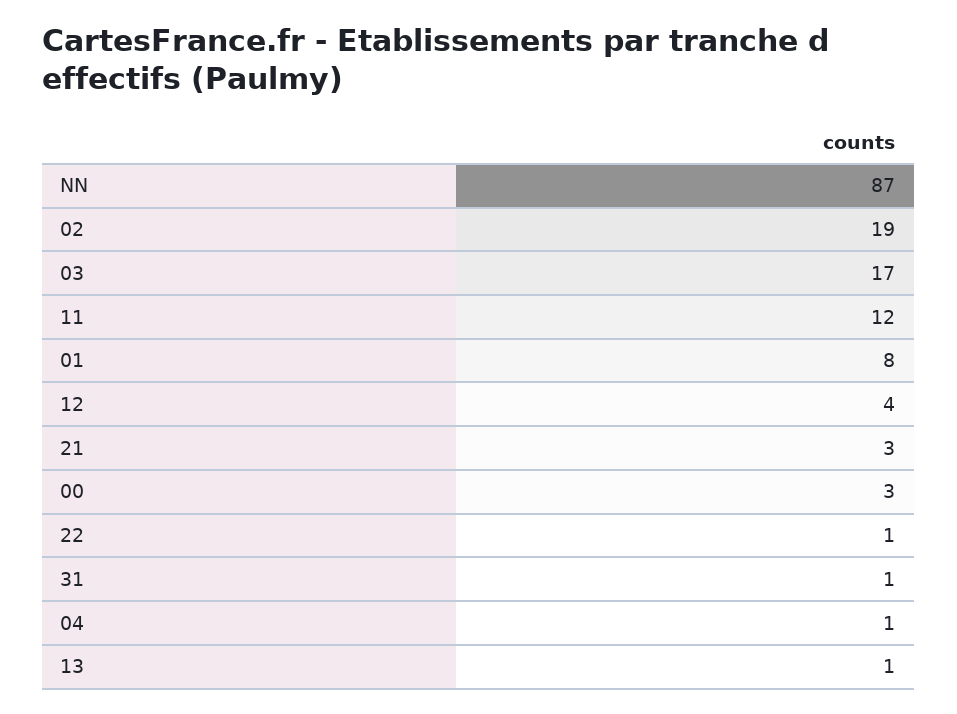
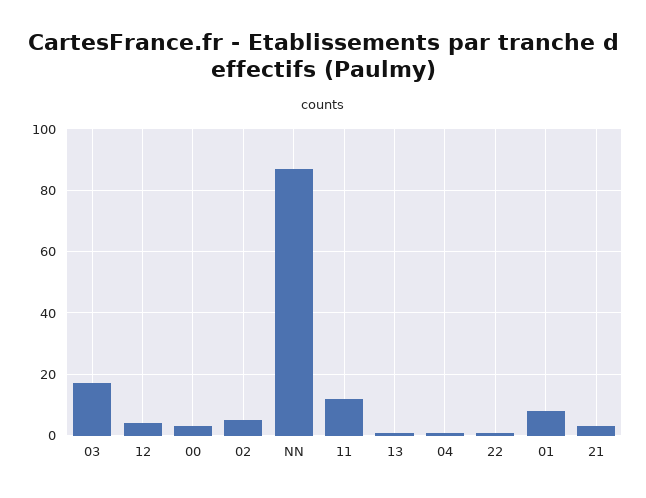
02: 19 -> 5
31: 1 -> none

